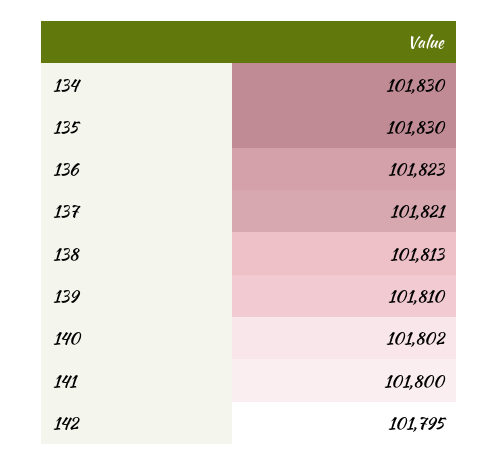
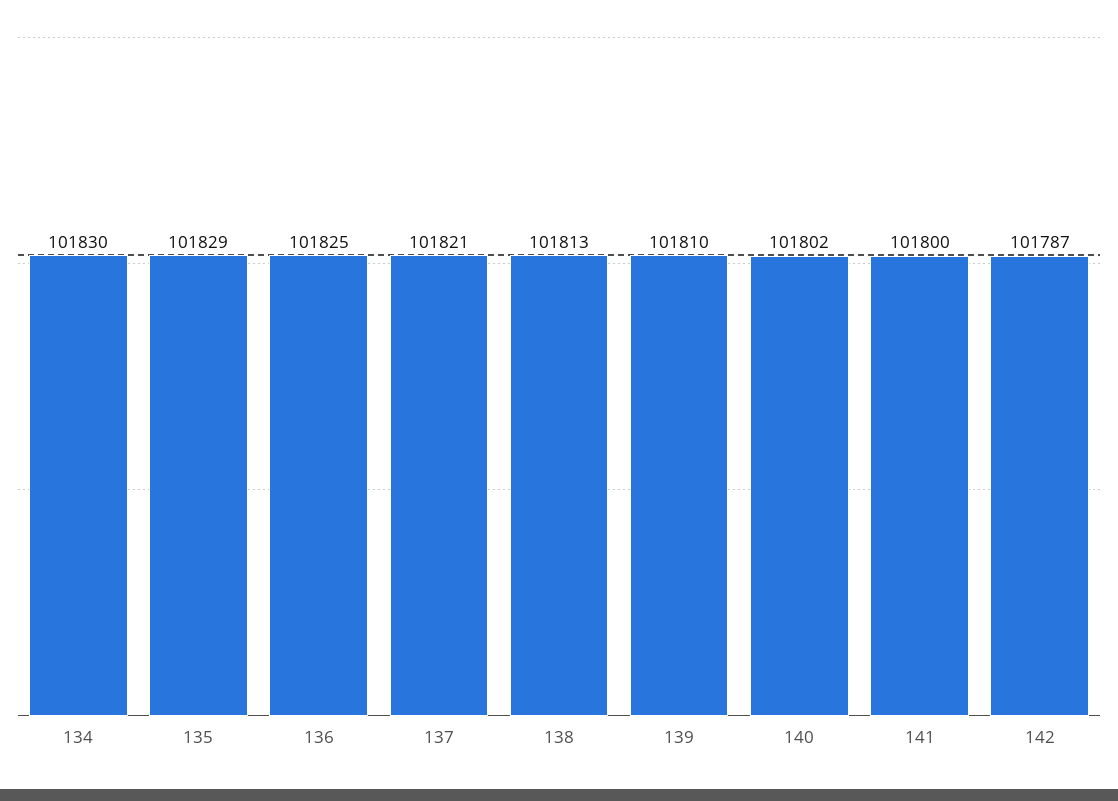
135: 101830 -> 101829
136: 101823 -> 101825
142: 101795 -> 101787

